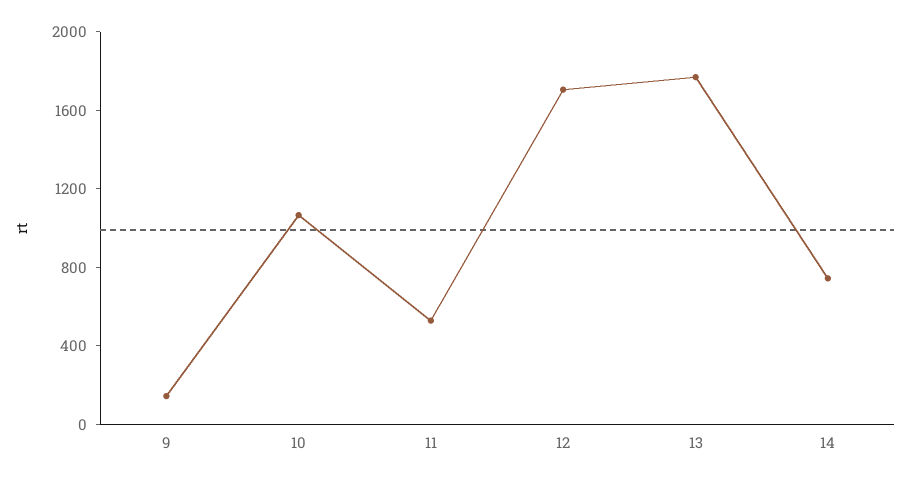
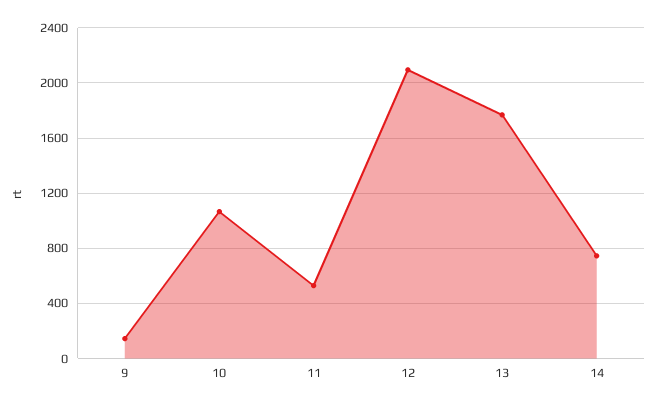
12: 1700 -> 2100

